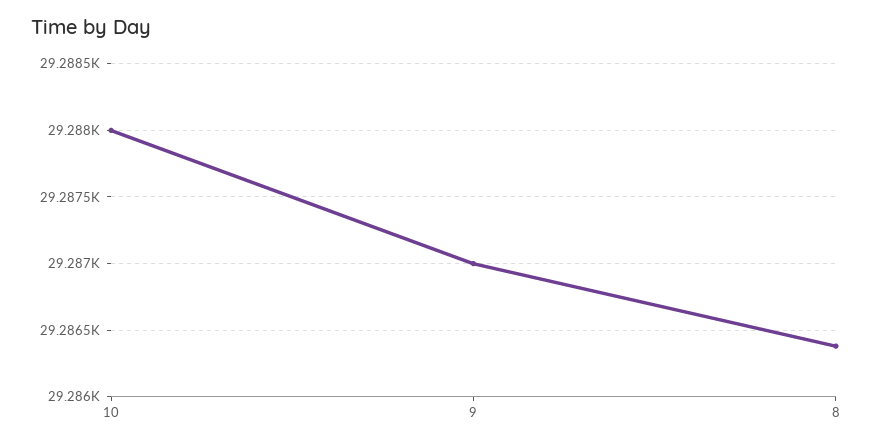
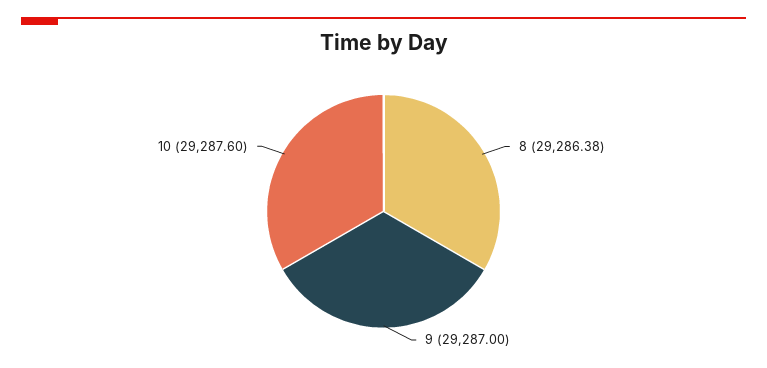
10: 29288 -> 29287.6

